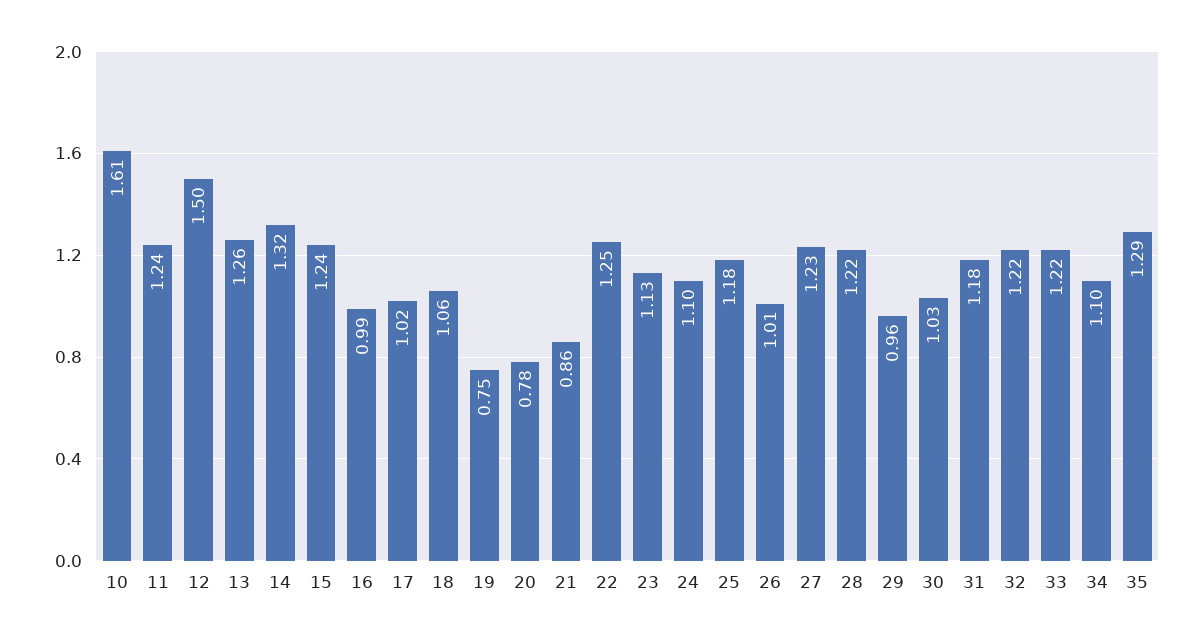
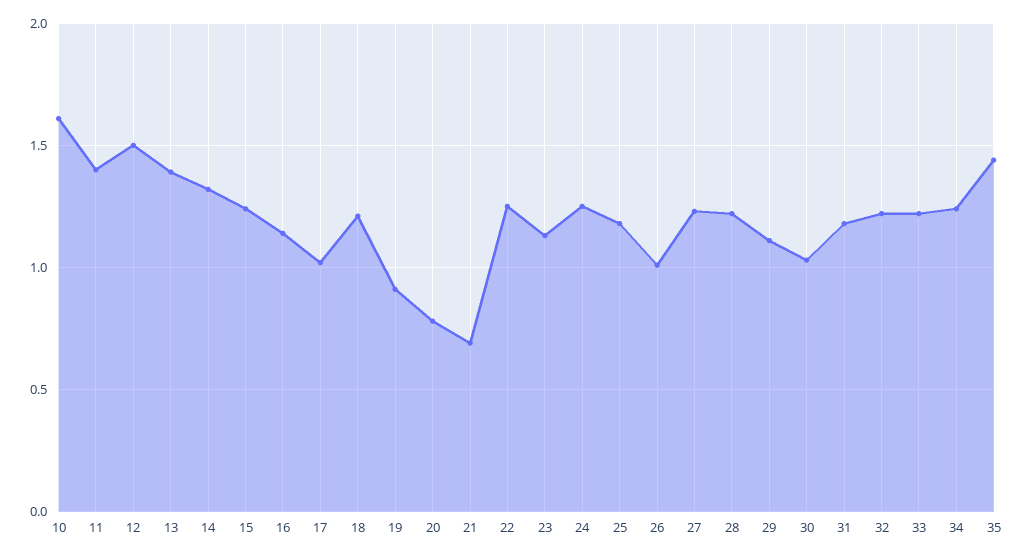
11: 1.24 -> 1.4
13: 1.26 -> 1.4
16: 0.99 -> 1.15
18: 1.06 -> 1.2
19: 0.75 -> 0.9
21: 0.86 -> 0.7
24: 1.1 -> 1.25
29: 0.96 -> 1.1
34: 1.1 -> 1.25
35: 1.29 -> 1.45

